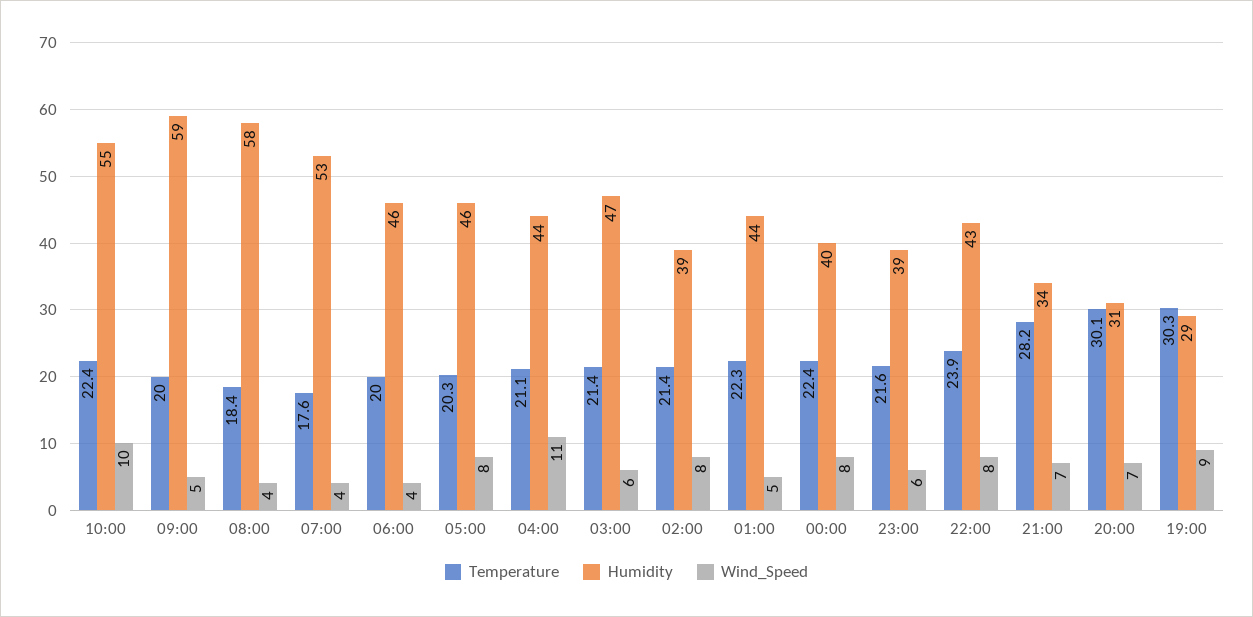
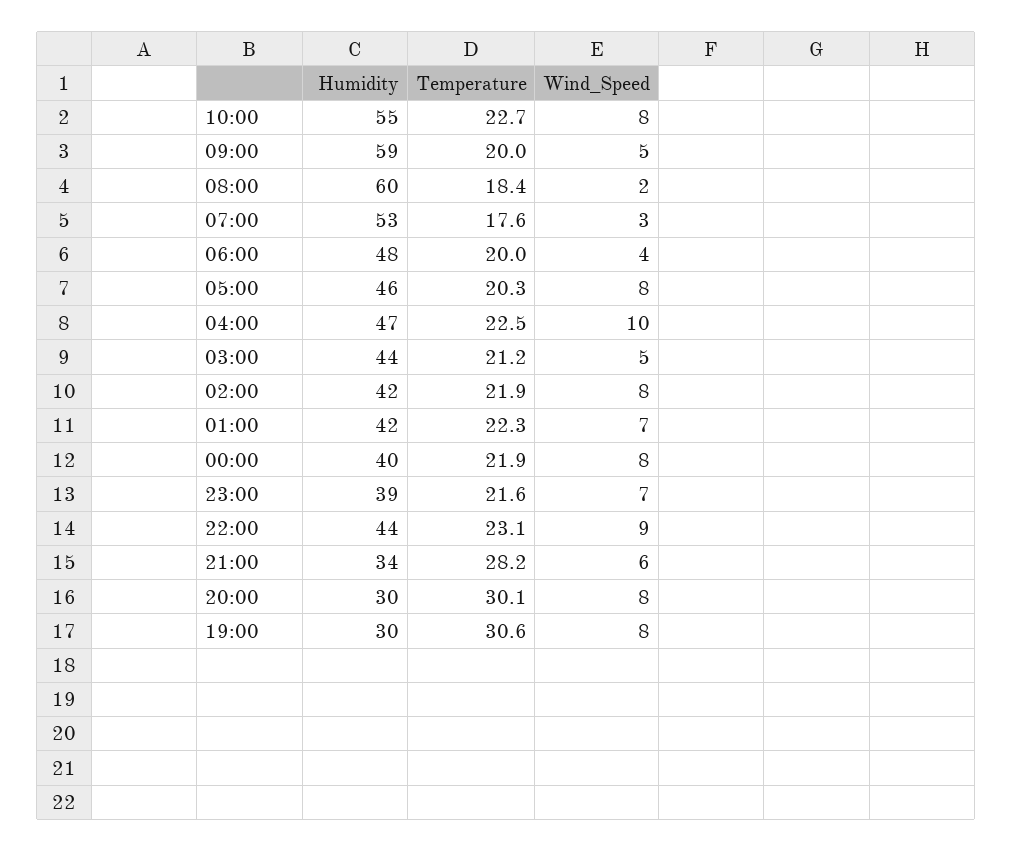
Temperature, 10:00: 22.4 -> 22.7
Wind_Speed, 10:00: 10 -> 8
Humidity, 08:00: 58 -> 60
Wind_Speed, 08:00: 4 -> 2
Wind_Speed, 07:00: 4 -> 3
Humidity, 06:00: 46 -> 48
Temperature, 04:00: 21.1 -> 22.5
Humidity, 04:00: 44 -> 47
Wind_Speed, 04:00: 11 -> 10
Temperature, 03:00: 21.4 -> 21.2
Humidity, 03:00: 47 -> 44
Wind_Speed, 03:00: 6 -> 5
Temperature, 02:00: 21.4 -> 21.9
Humidity, 02:00: 39 -> 42
Humidity, 01:00: 44 -> 42
Wind_Speed, 01:00: 5 -> 7
Temperature, 00:00: 22.4 -> 21.9
Wind_Speed, 23:00: 6 -> 7
Temperature, 22:00: 23.9 -> 23.1
Humidity, 22:00: 43 -> 44
Wind_Speed, 22:00: 8 -> 9
Wind_Speed, 21:00: 7 -> 6
Humidity, 20:00: 31 -> 30
Wind_Speed, 20:00: 7 -> 8
Temperature, 19:00: 30.3 -> 30.6
Humidity, 19:00: 29 -> 30
Wind_Speed, 19:00: 9 -> 8

